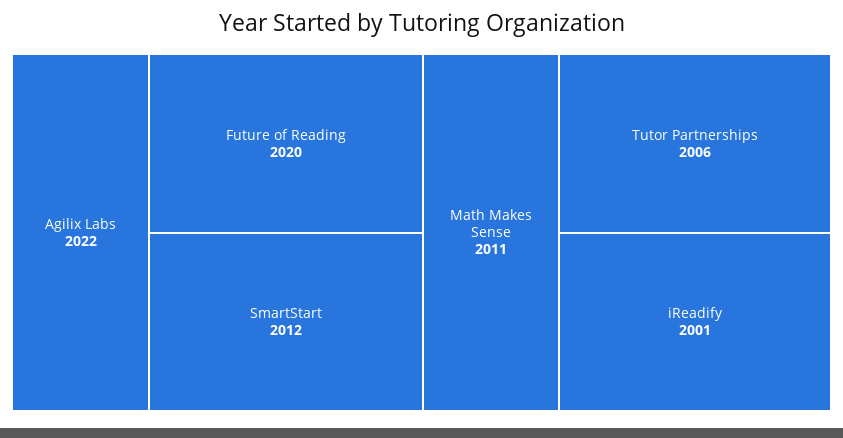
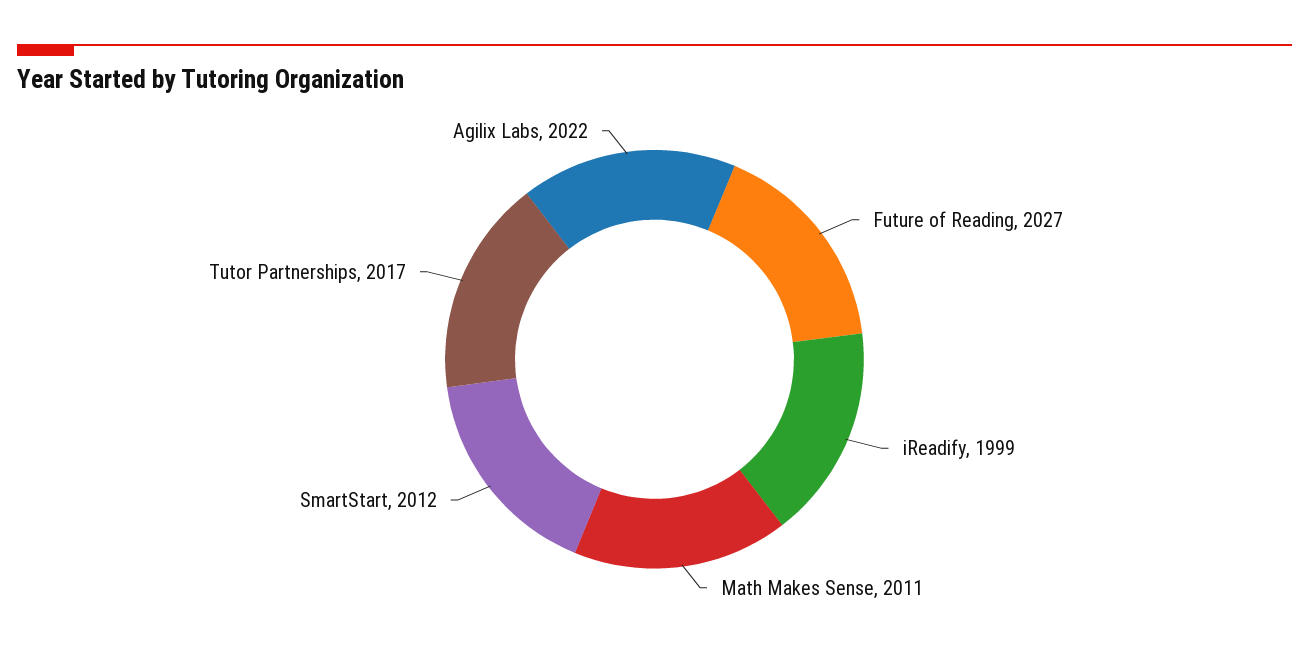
Future of Reading: 2020 -> 2027
Tutor Partnerships: 2006 -> 2017
iReadify: 2001 -> 1999

